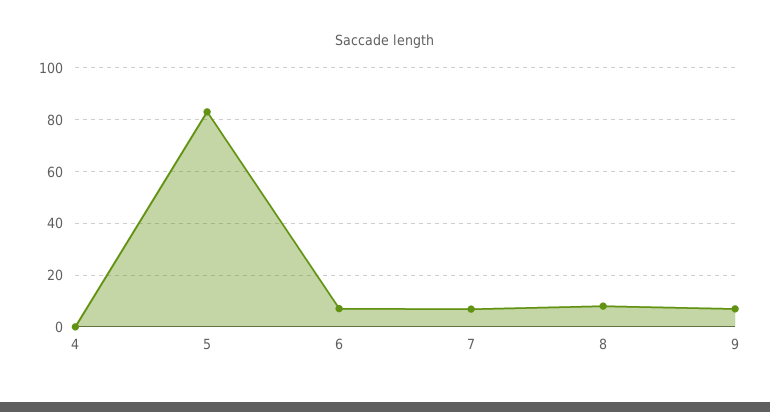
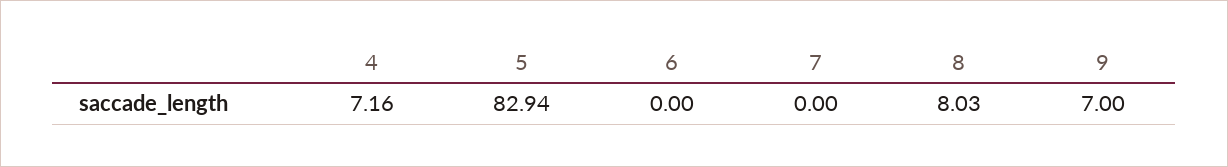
4: 0 -> 7.16
6: 7.5 -> 0
7: 7.5 -> 0

